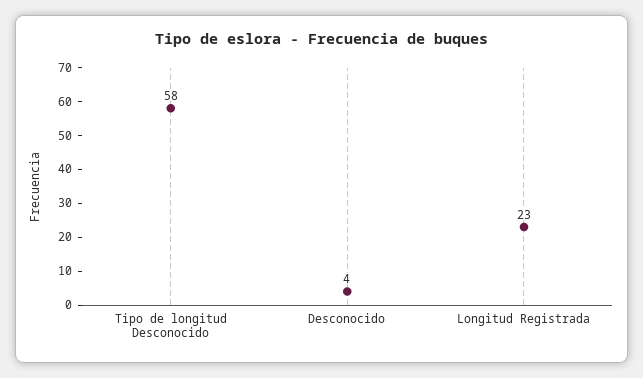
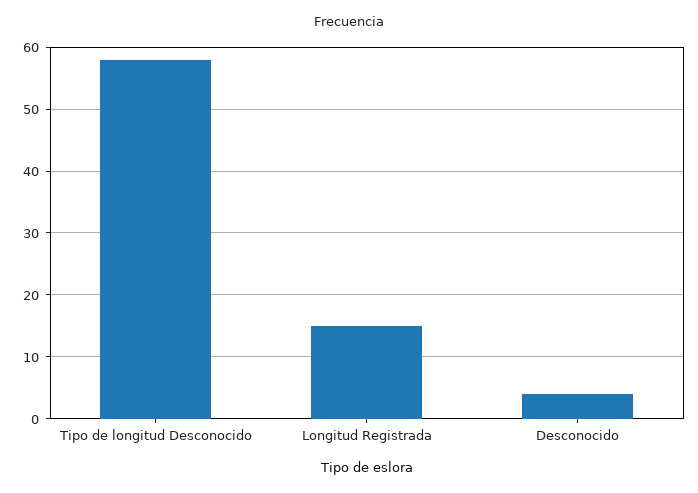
Longitud Registrada: 23 -> 15

